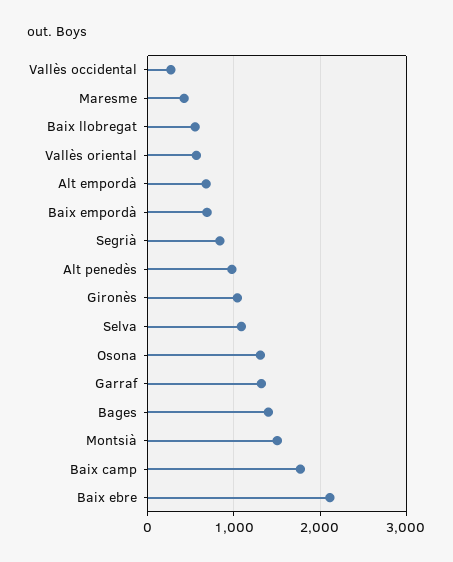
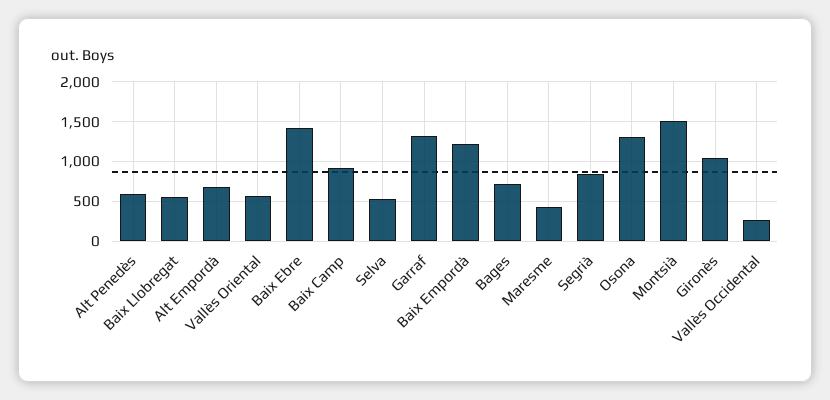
Baix empordà: 700 -> 1200
Alt penedès: 1000 -> 600
Selva: 1100 -> 500
Bages: 1400 -> 700
Baix camp: 1800 -> 900
Baix ebre: 2100 -> 1400

